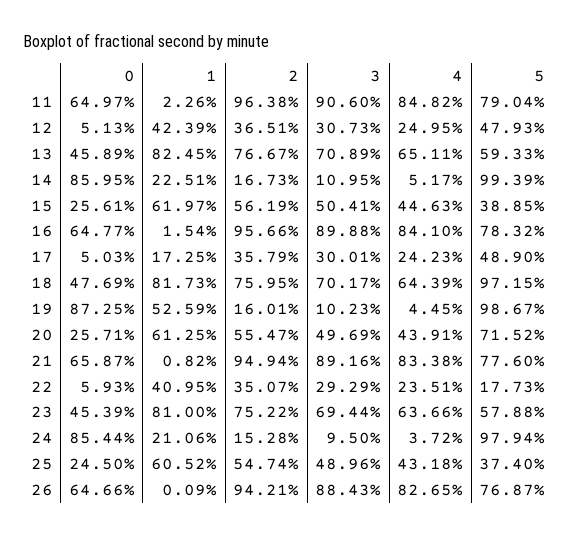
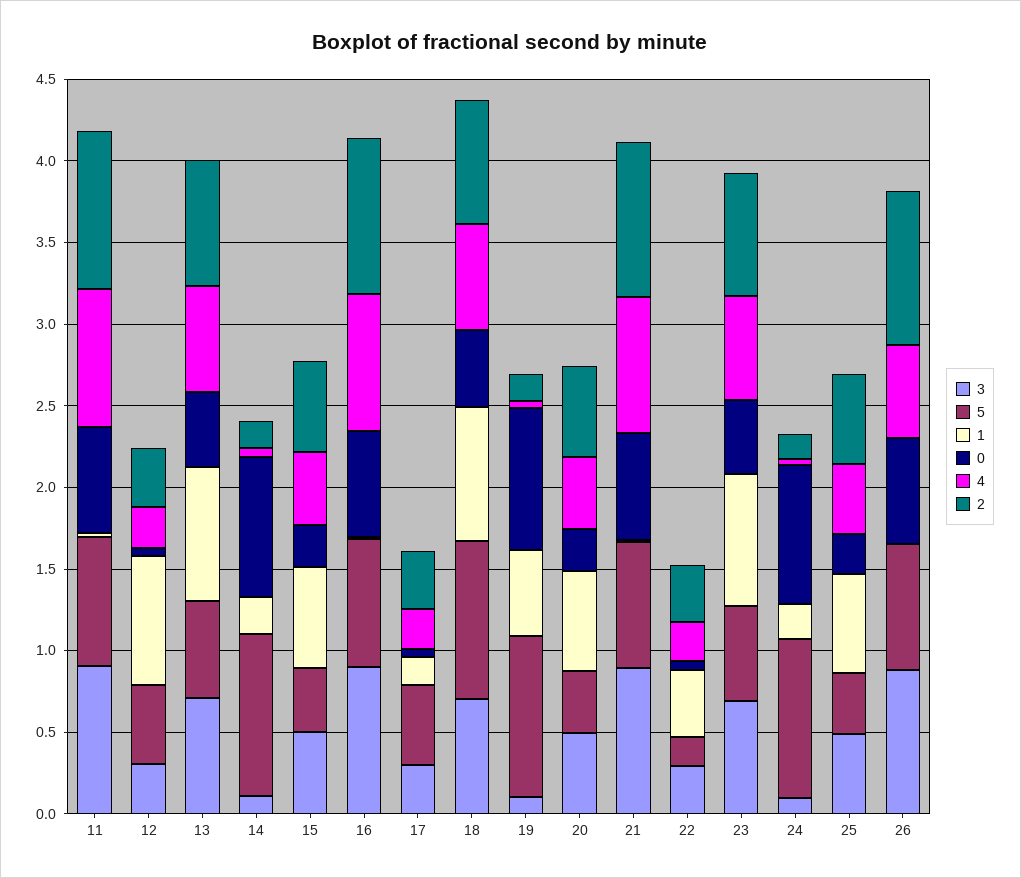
1, 12: 0.4239 -> 0.8
5, 20: 0.7152 -> 0.4
4, 26: 0.8265 -> 0.6

